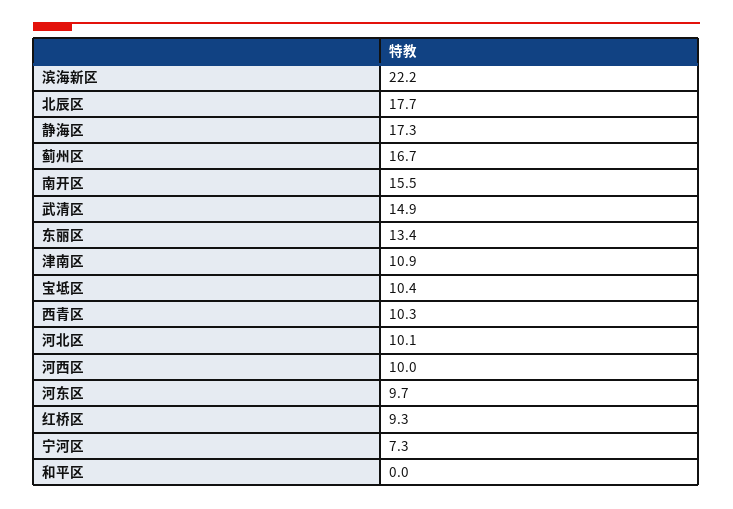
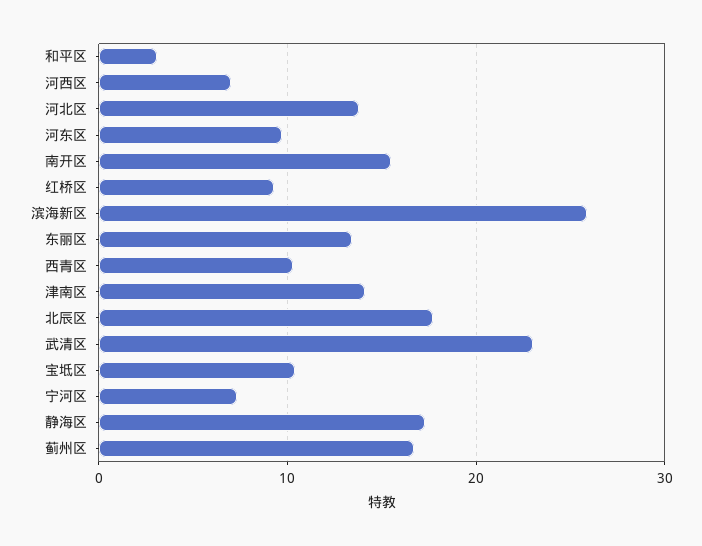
滨海新区: 22.2 -> 26
武清区: 14.9 -> 23
津南区: 10.9 -> 14
河北区: 10.1 -> 14
河西区: 10 -> 7
和平区: 0 -> 3

